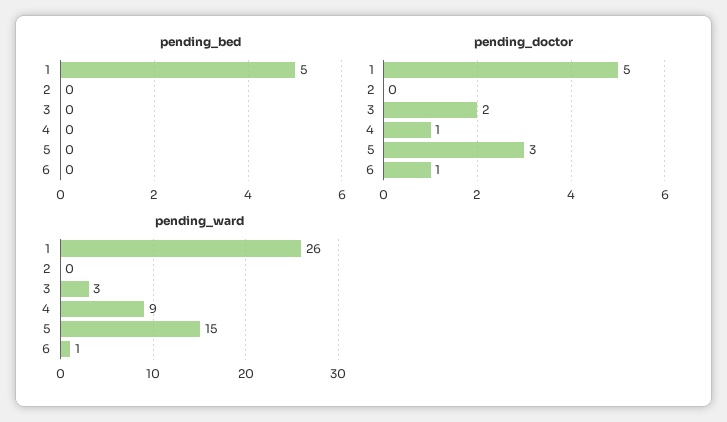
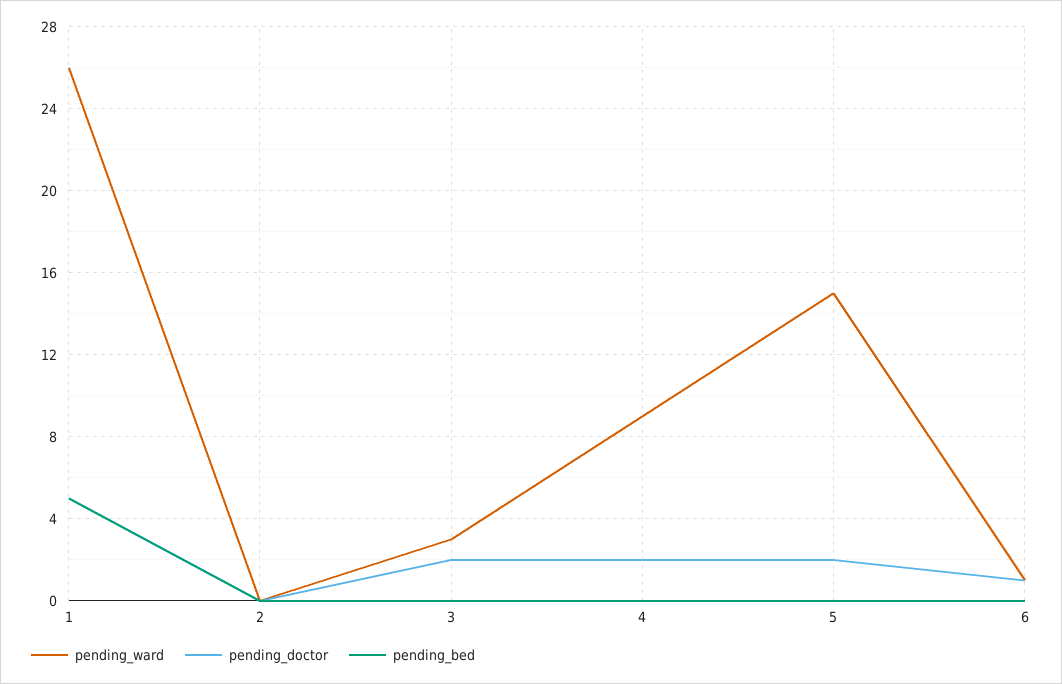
pending_doctor, 4: 1 -> 2
pending_doctor, 5: 3 -> 2

